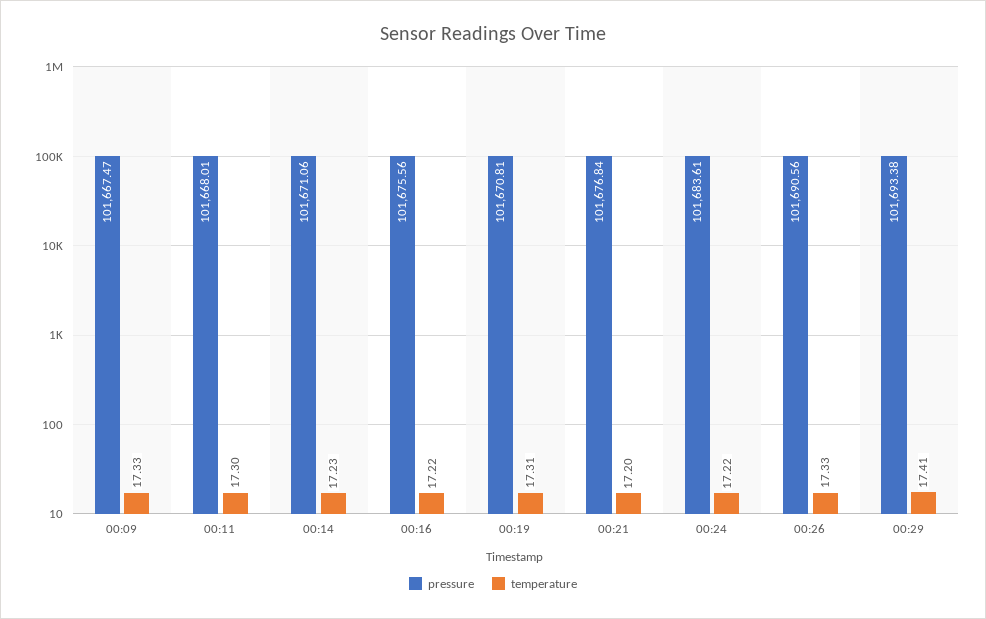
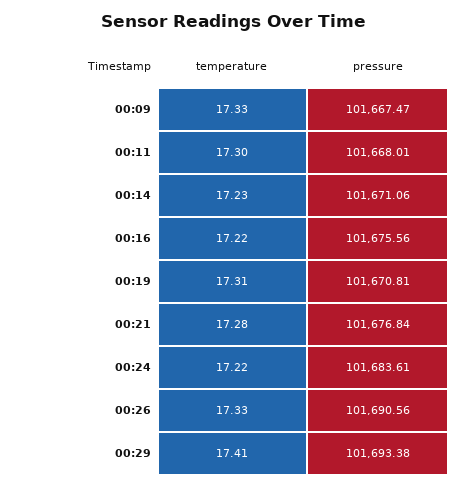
temperature, 00:21: 17.2 -> 17.28

